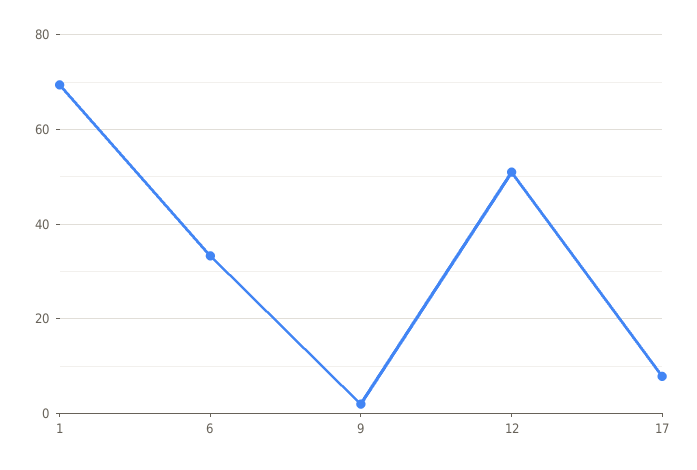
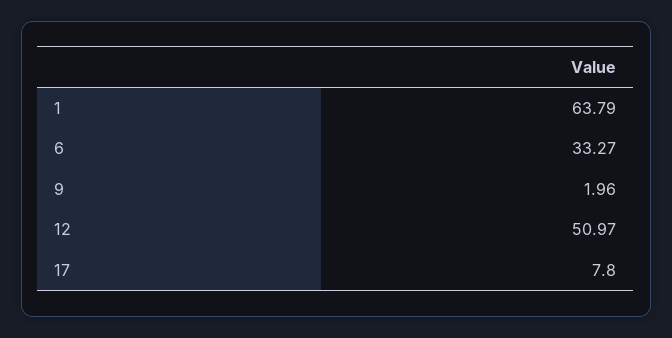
1: 70 -> 63.79

